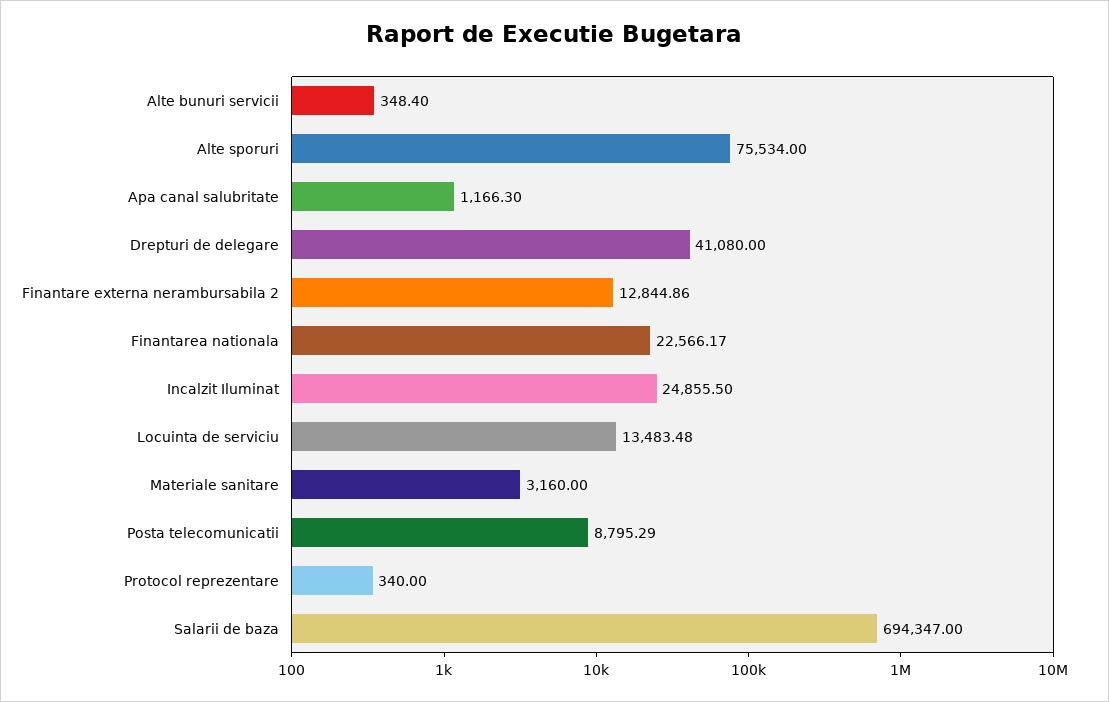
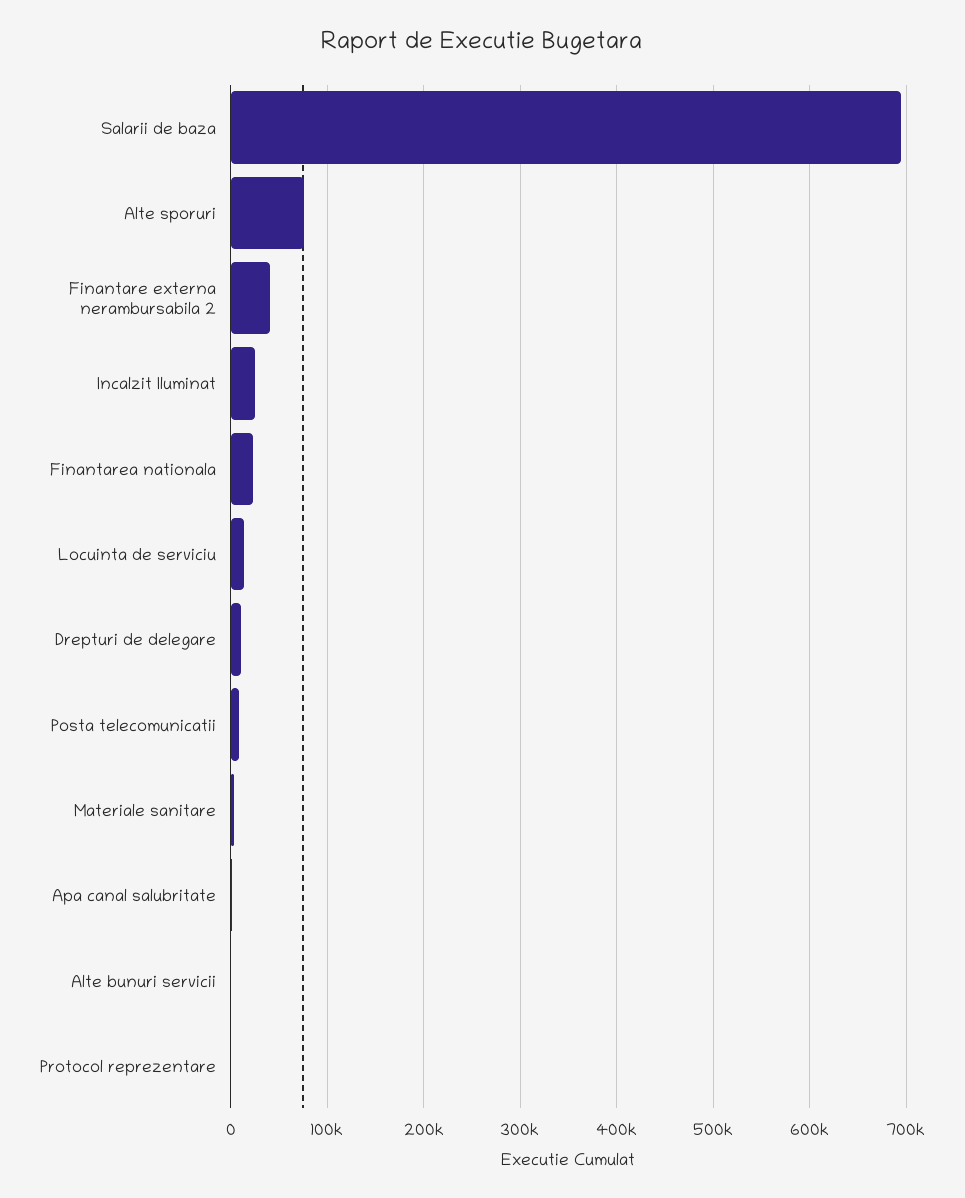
Drepturi de delegare: 41080 -> 10000
Finantare externa nerambursabila 2: 12844.86 -> 40000

